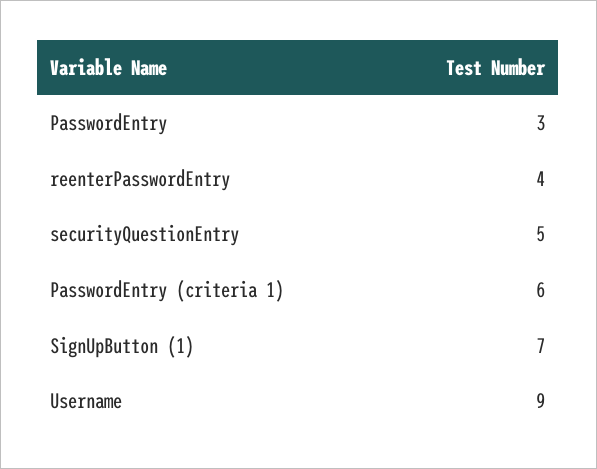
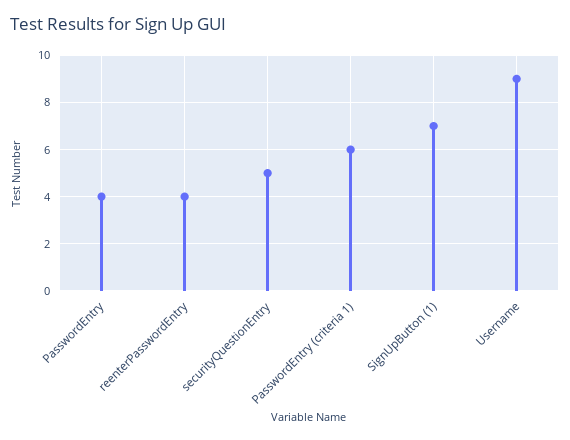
PasswordEntry: 3 -> 4

